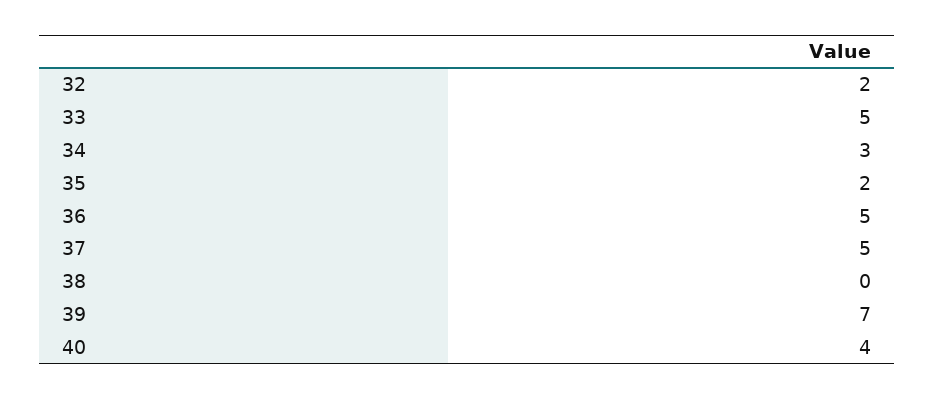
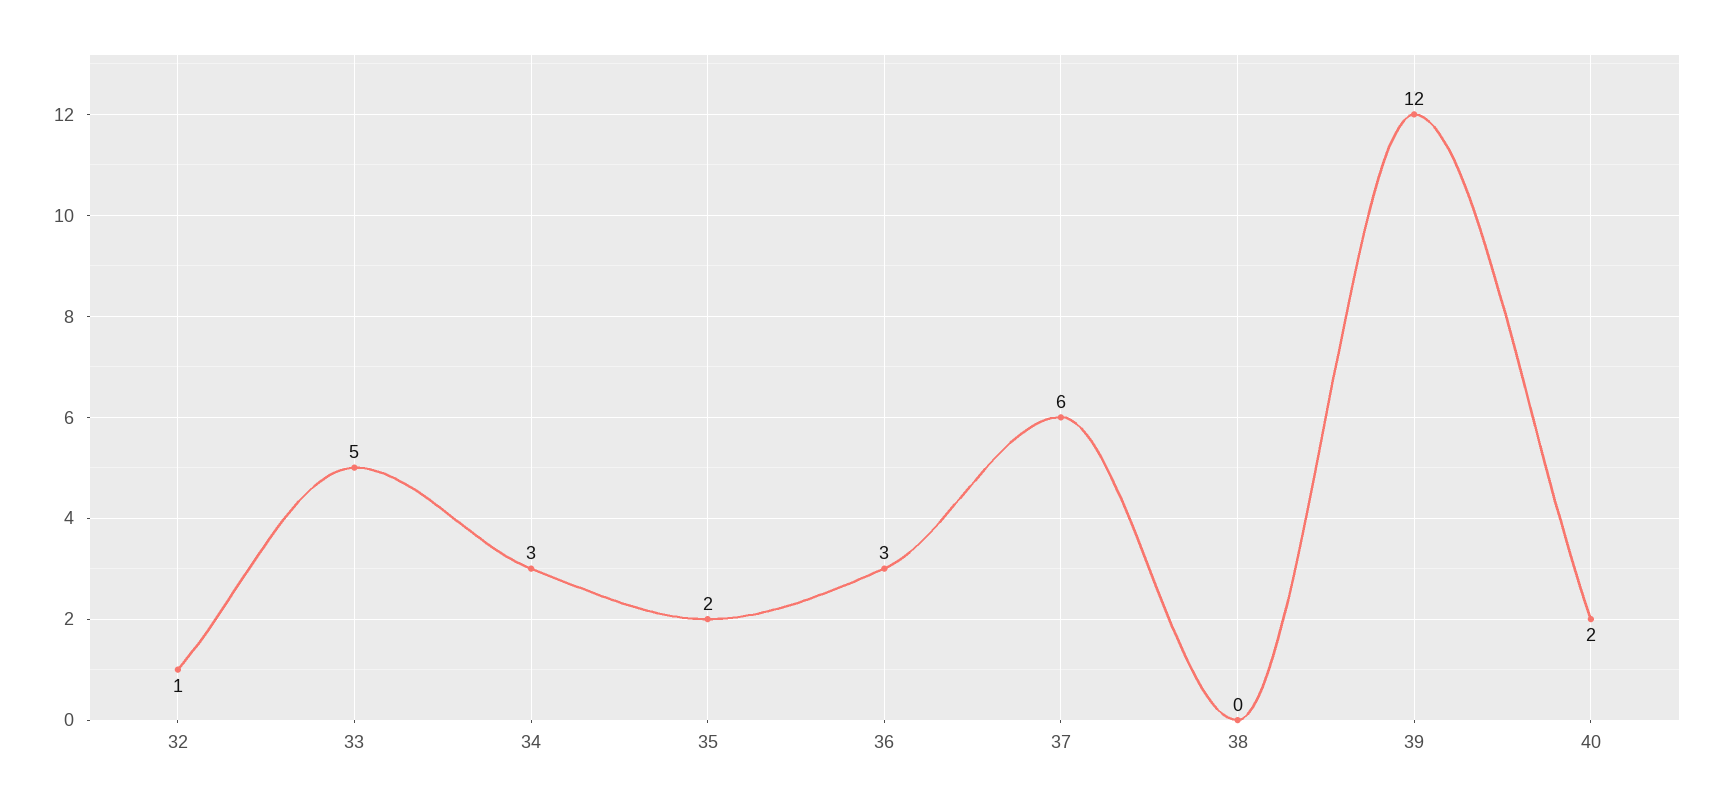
32: 2 -> 1
36: 5 -> 3
37: 5 -> 6
39: 7 -> 12
40: 4 -> 2

